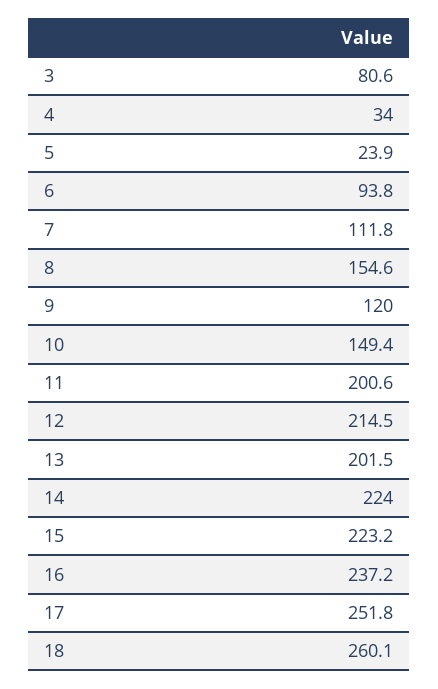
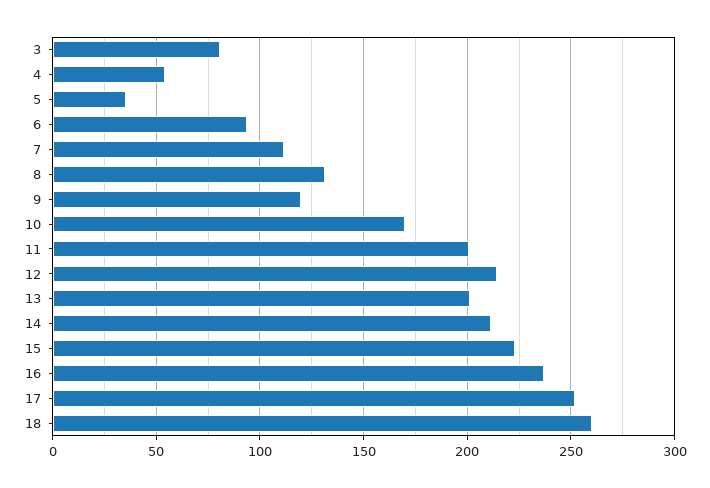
4: 34 -> 55
5: 23.9 -> 35
8: 154.6 -> 130
10: 149.4 -> 170
14: 224 -> 210

